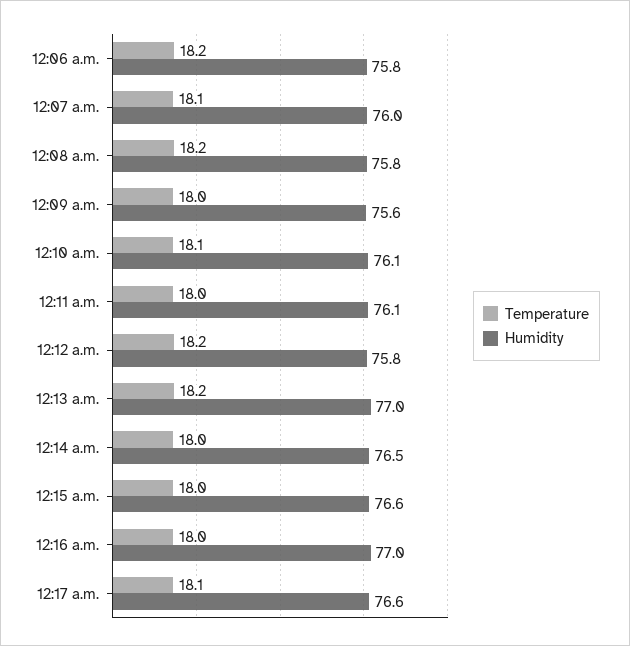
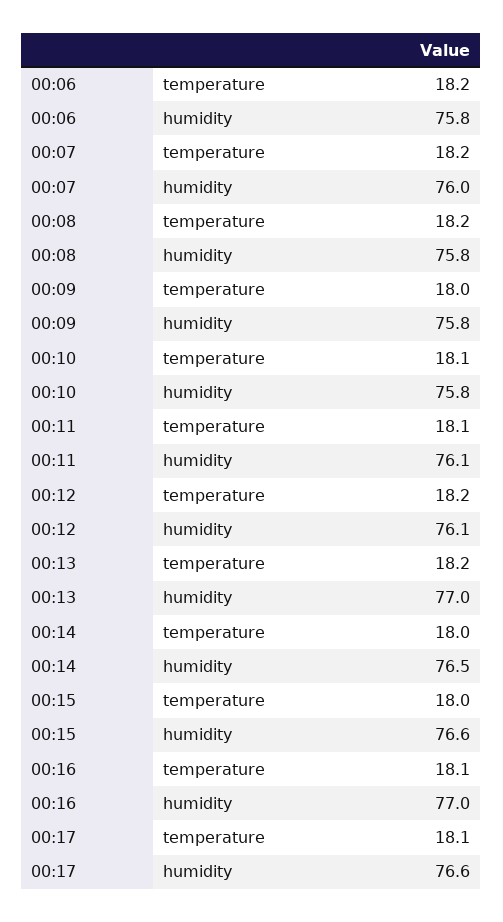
Temperature, 12:07 a.m.: 18.1 -> 18.2
Humidity, 12:09 a.m.: 75.6 -> 75.8
Humidity, 12:10 a.m.: 76.1 -> 75.8
Temperature, 12:11 a.m.: 18 -> 18.1
Humidity, 12:12 a.m.: 75.8 -> 76.1
Temperature, 12:16 a.m.: 18 -> 18.1

